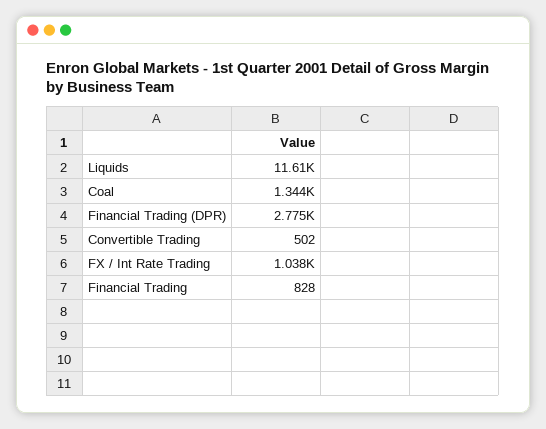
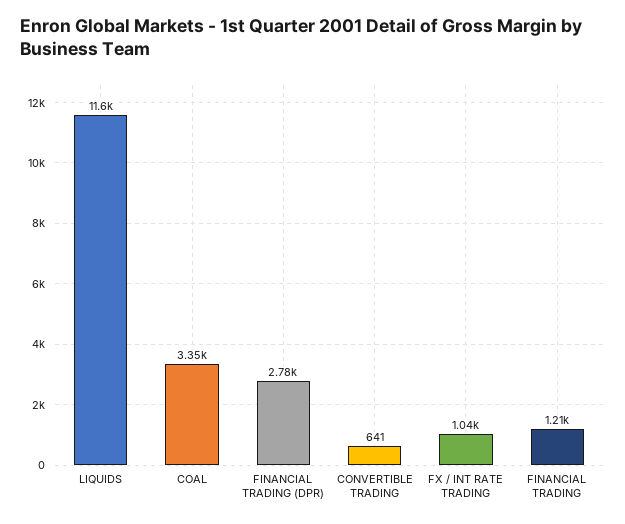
Coal: 1344 -> 3350
Convertible Trading: 502 -> 641
Financial Trading: 828 -> 1210

